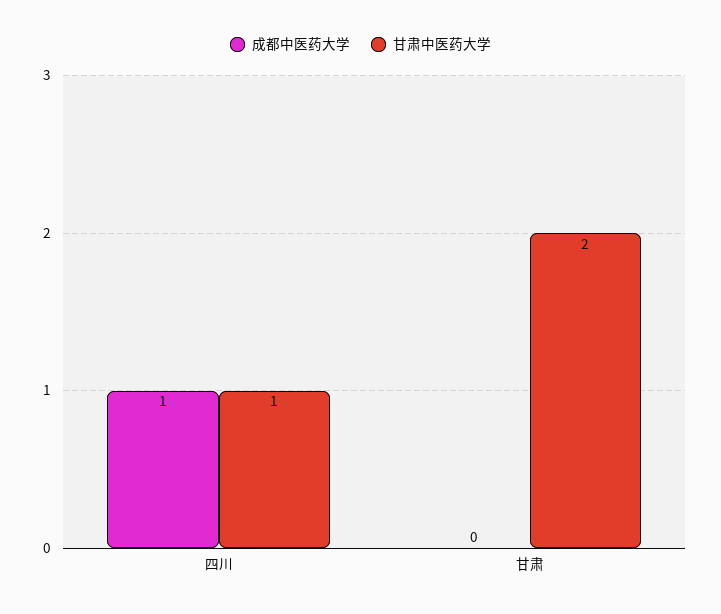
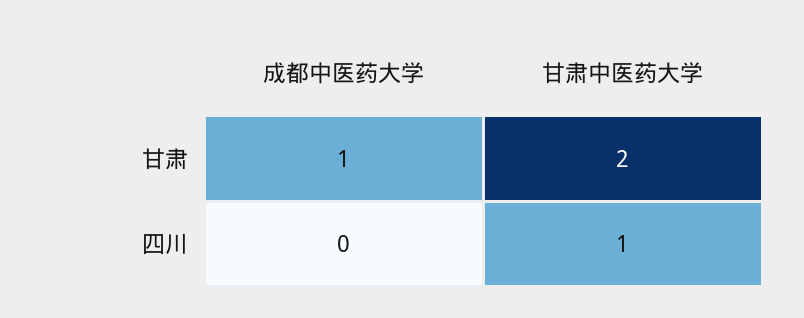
成都中医药大学, 四川: 1 -> 0
成都中医药大学, 甘肃: 0 -> 1

